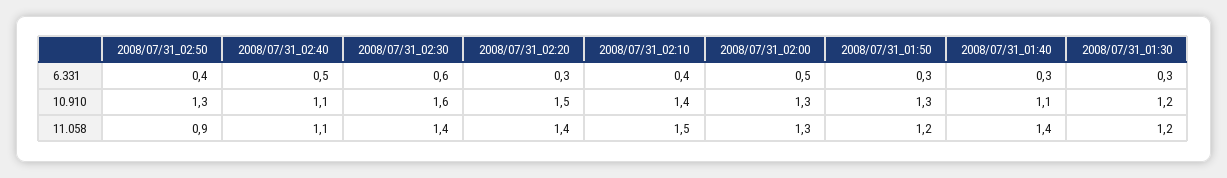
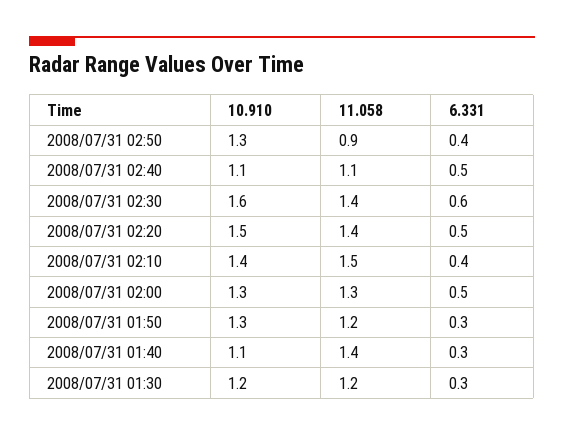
2008/07/31_02:20, 6.331: 0.3 -> 0.5

